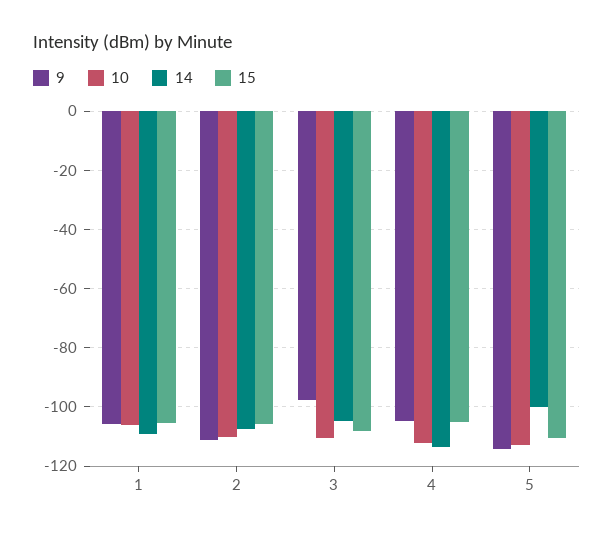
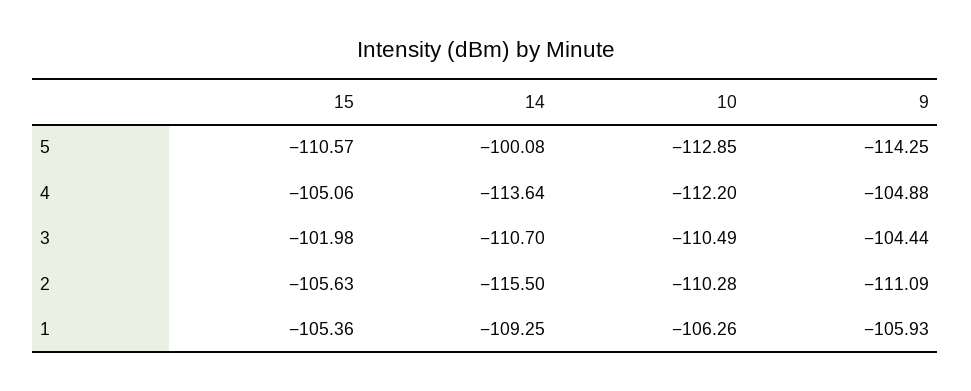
14, 2: -107.5 -> -115.5
9, 3: -97.5 -> -104.44
14, 3: -105 -> -110.7
15, 3: -107.5 -> -101.98

